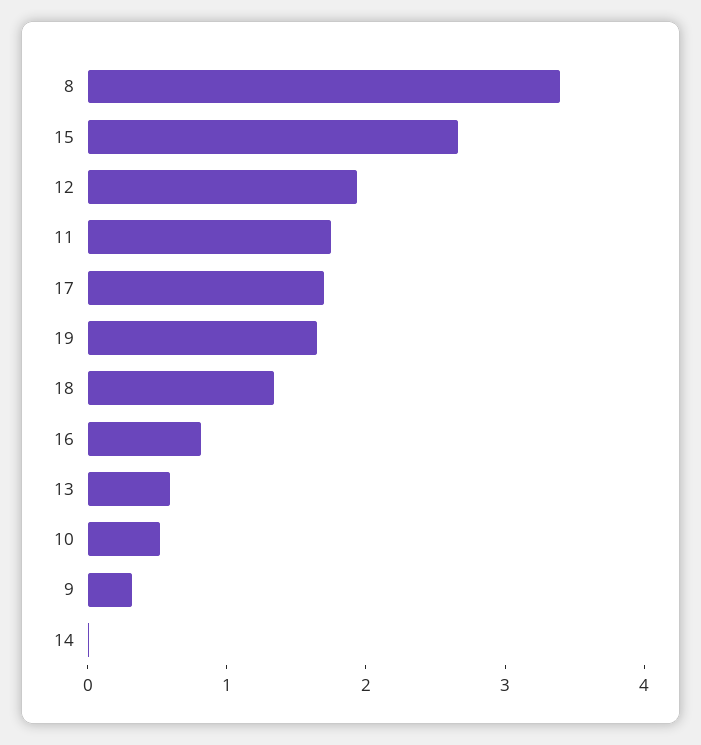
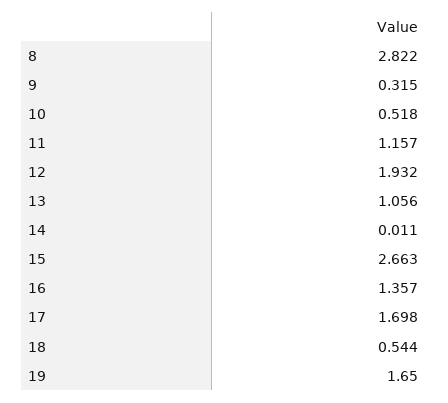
8: 3.4 -> 2.822
11: 1.8 -> 1.157
18: 1.4 -> 0.544
16: 0.8 -> 1.357
13: 0.6 -> 1.056

